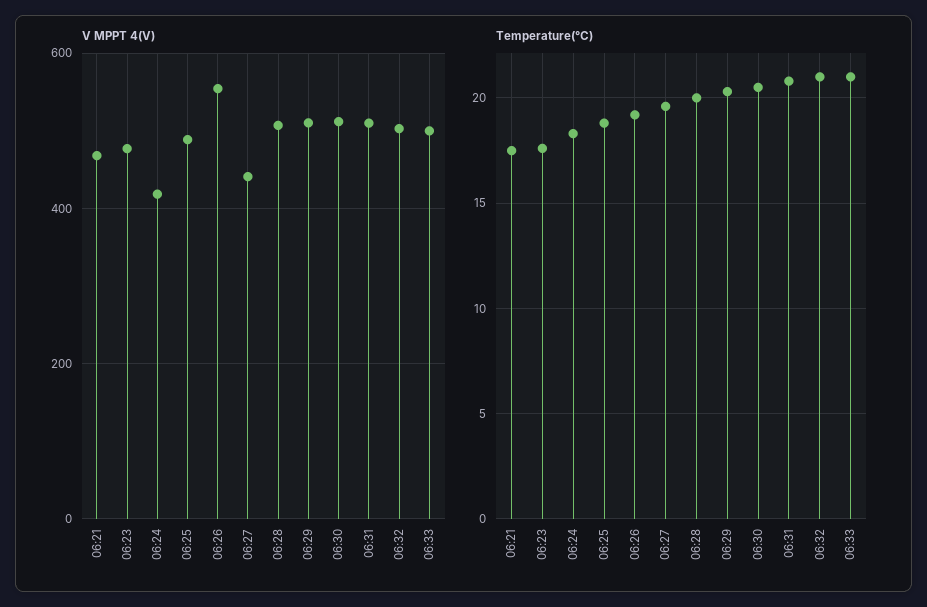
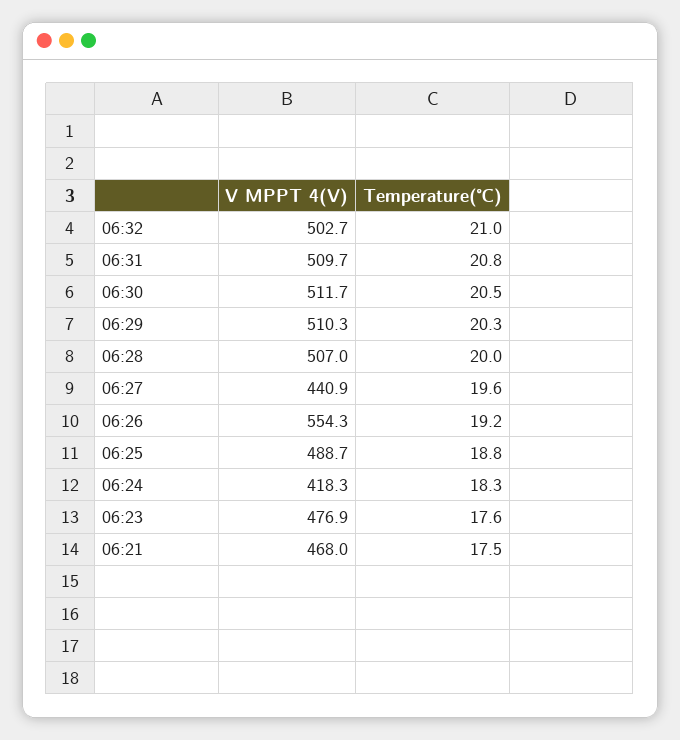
V MPPT 4(V), 06:33: 500 -> none
Temperature(℃), 06:33: 21 -> none

